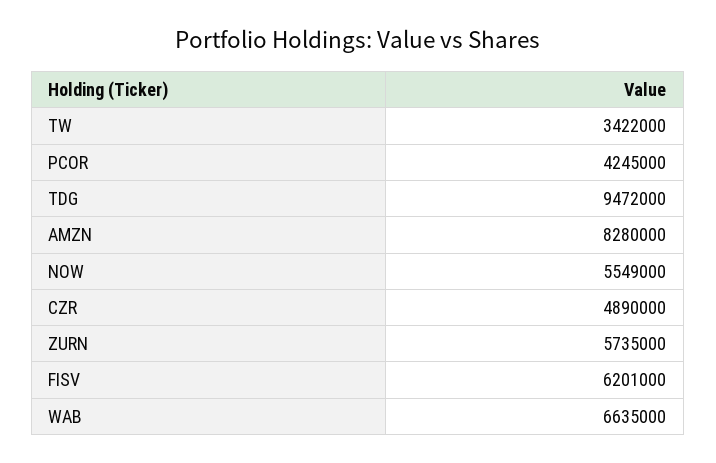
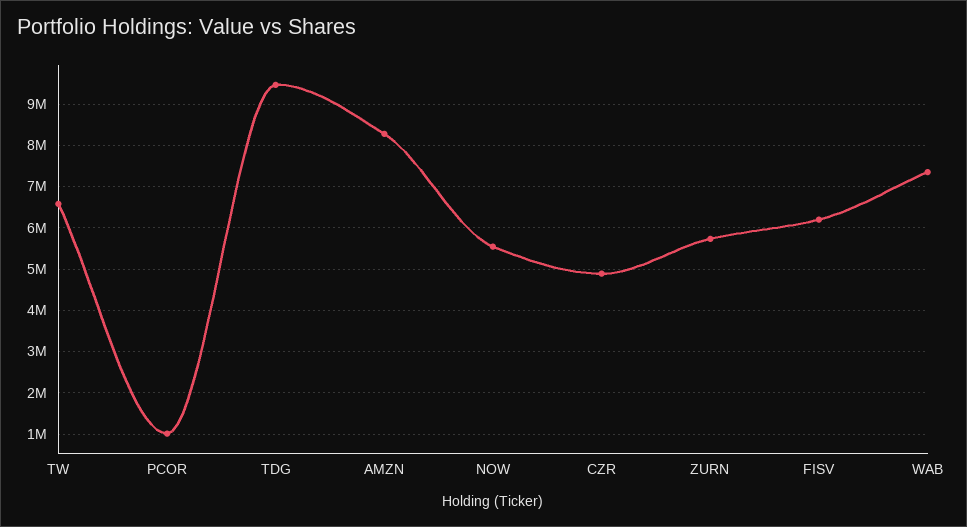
TW: 3422000 -> 6600000
PCOR: 4245000 -> 1000000
WAB: 6635000 -> 7400000

